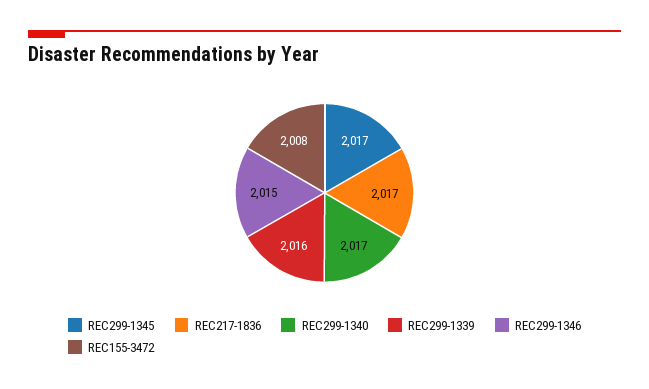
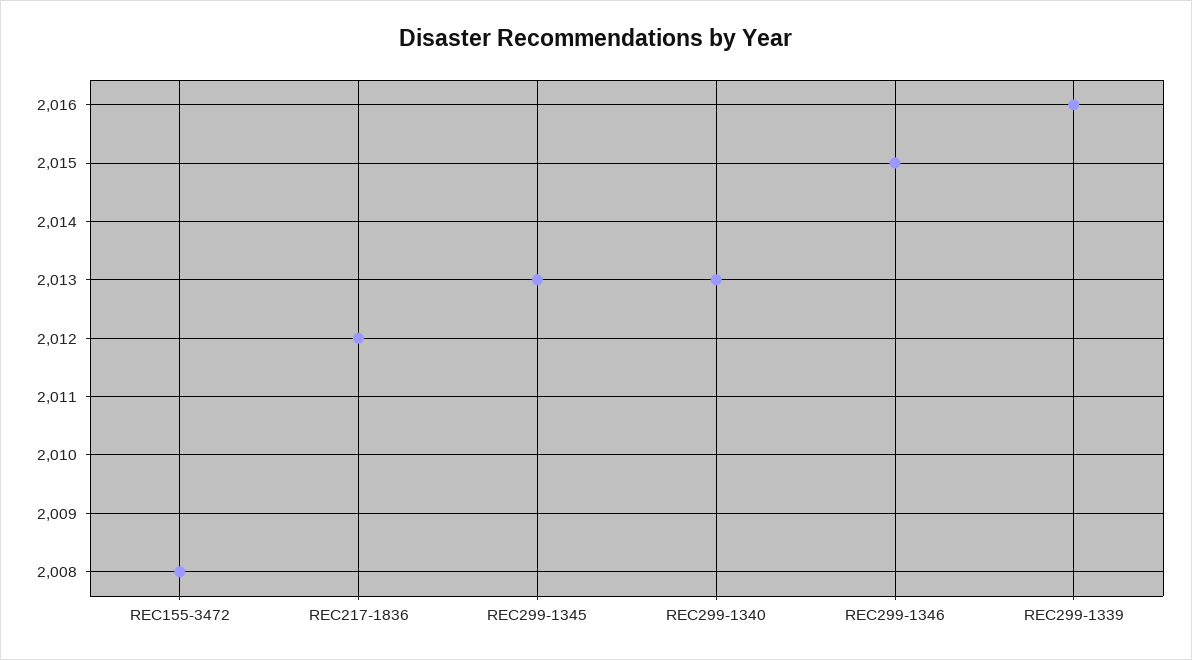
REC299-1345: 2017 -> 2013
REC217-1836: 2017 -> 2012
REC299-1340: 2017 -> 2013

